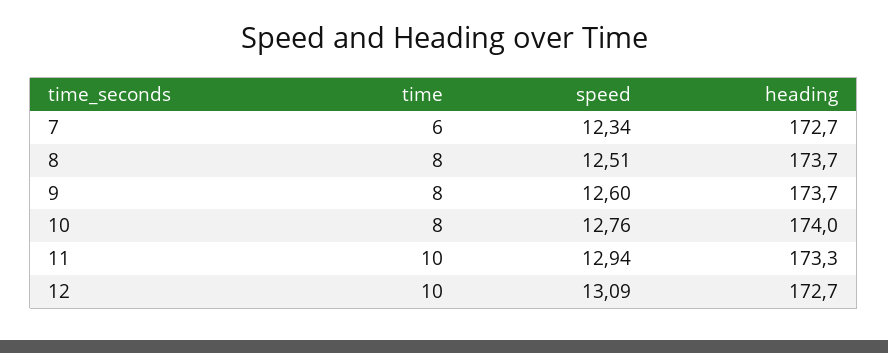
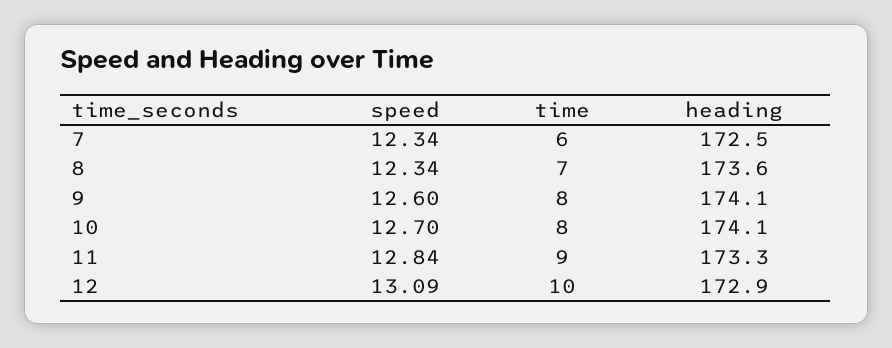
heading, 7: 172.7 -> 172.5
time, 8: 8 -> 7
speed, 8: 12.51 -> 12.34
heading, 8: 173.7 -> 173.6
heading, 9: 173.7 -> 174.1
speed, 10: 12.76 -> 12.7
heading, 10: 174 -> 174.1
time, 11: 10 -> 9
speed, 11: 12.94 -> 12.84
heading, 12: 172.7 -> 172.9

